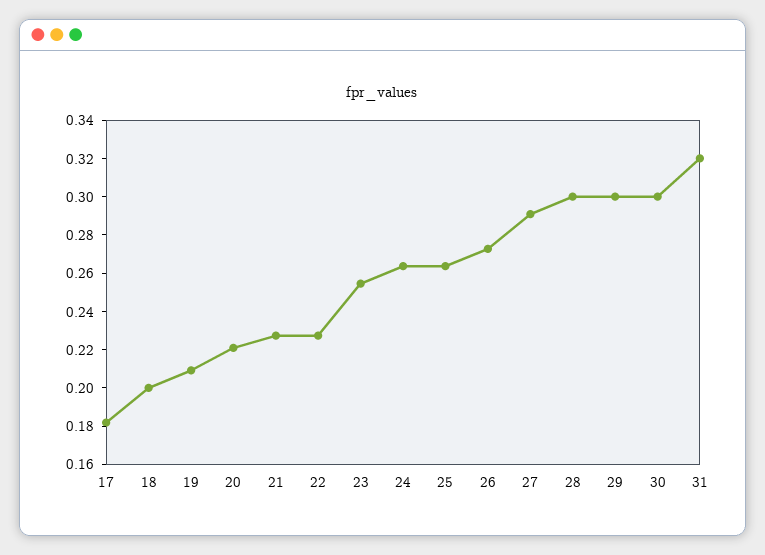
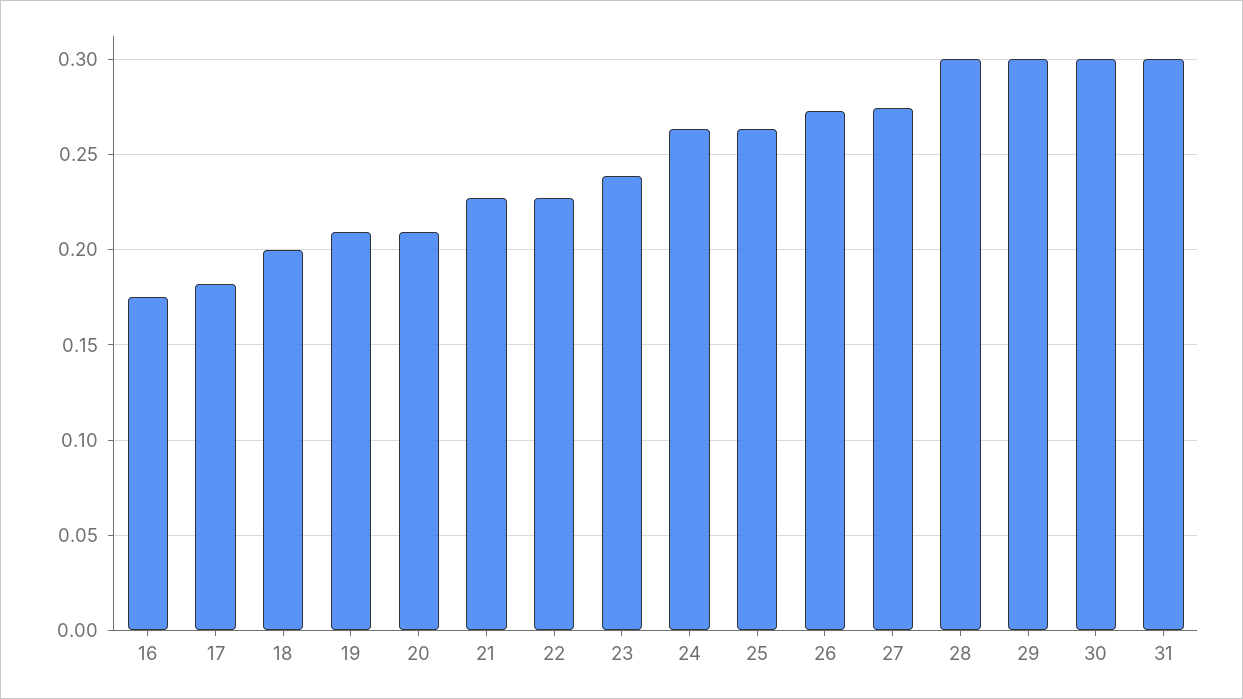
20: 0.22 -> 0.21
23: 0.255 -> 0.24
27: 0.29 -> 0.275
31: 0.32 -> 0.3
16: none -> 0.175

